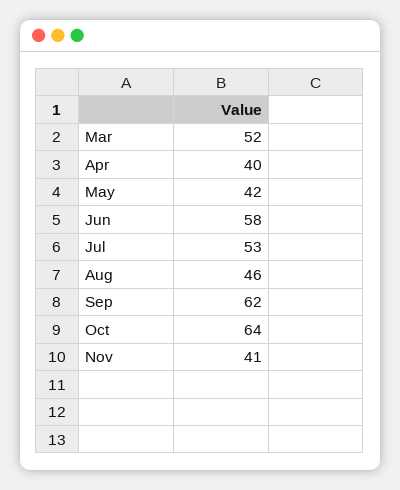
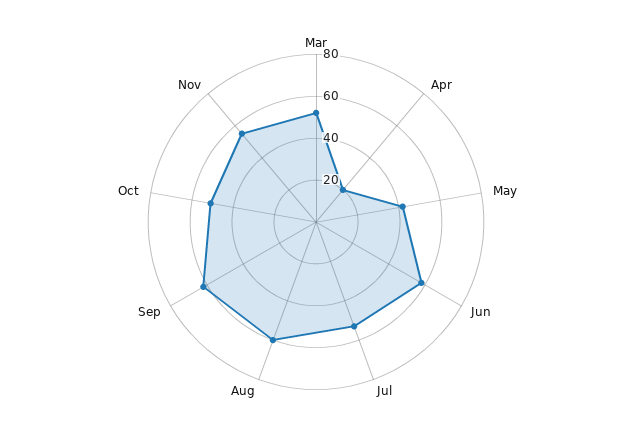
Apr: 40 -> 20
Aug: 46 -> 60
Oct: 64 -> 50
Nov: 41 -> 55

